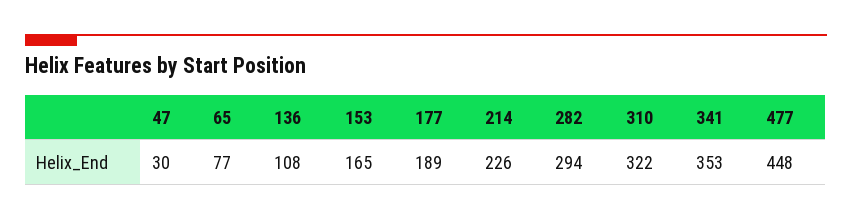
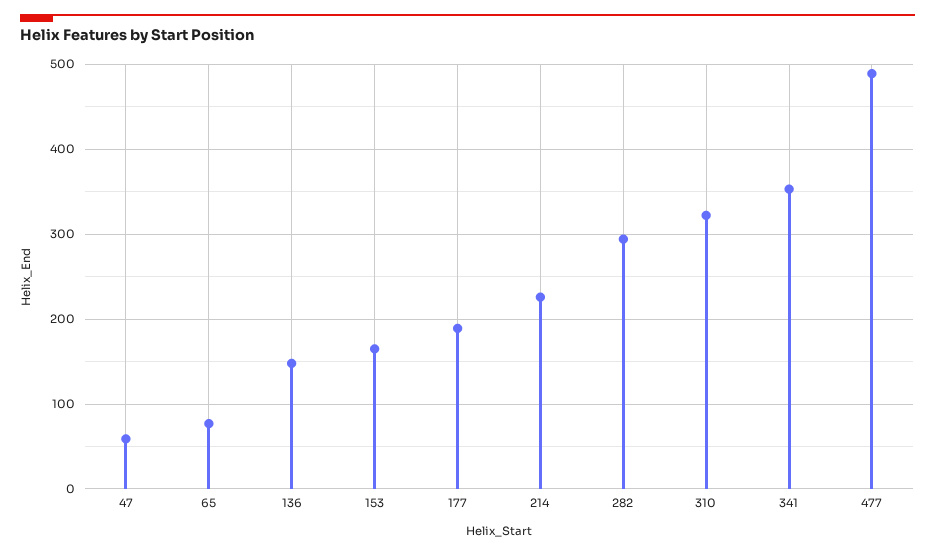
47: 30 -> 60
136: 108 -> 150
477: 448 -> 490

